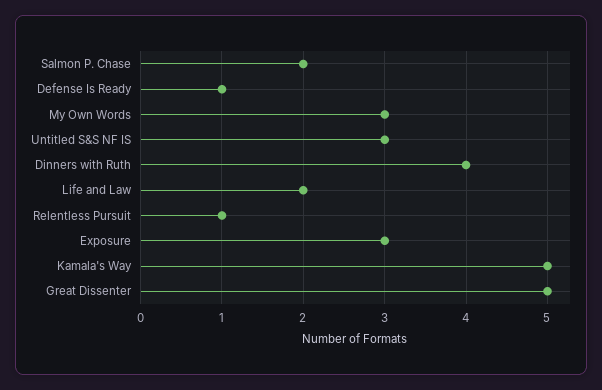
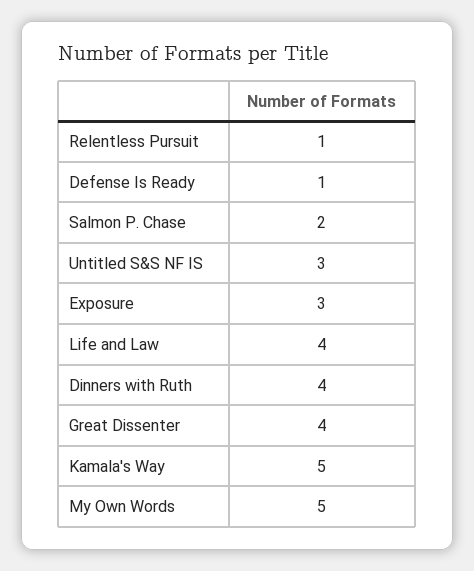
My Own Words: 3 -> 5
Life and Law: 2 -> 4
Great Dissenter: 5 -> 4

